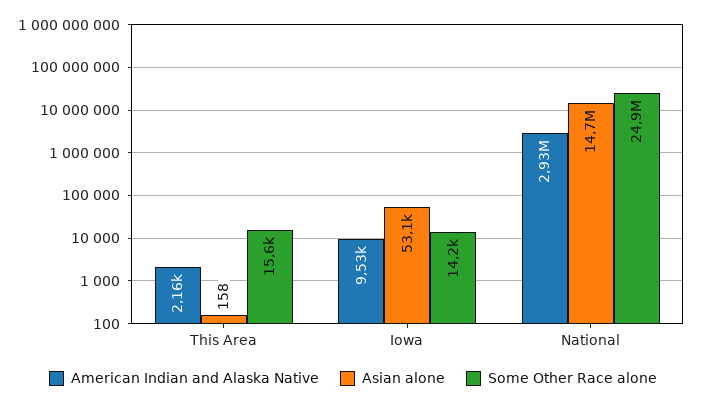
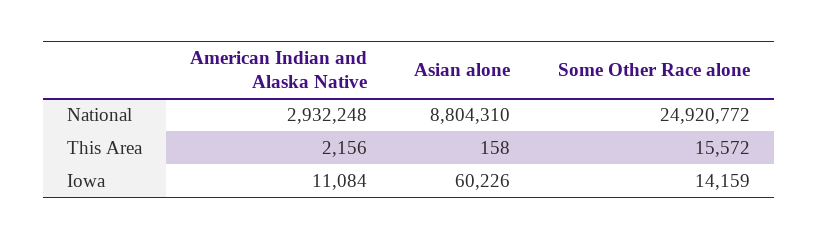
American Indian and Alaska Native, Iowa: 9530 -> 11084
Asian alone, Iowa: 53100 -> 60226
Asian alone, National: 14700000 -> 8804310

